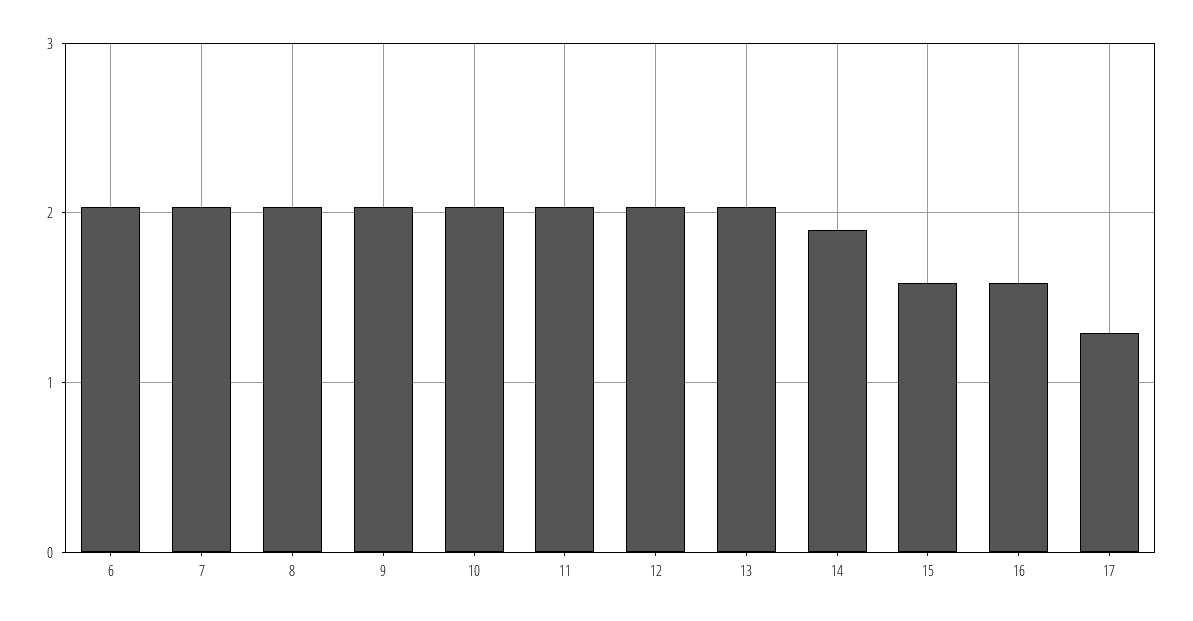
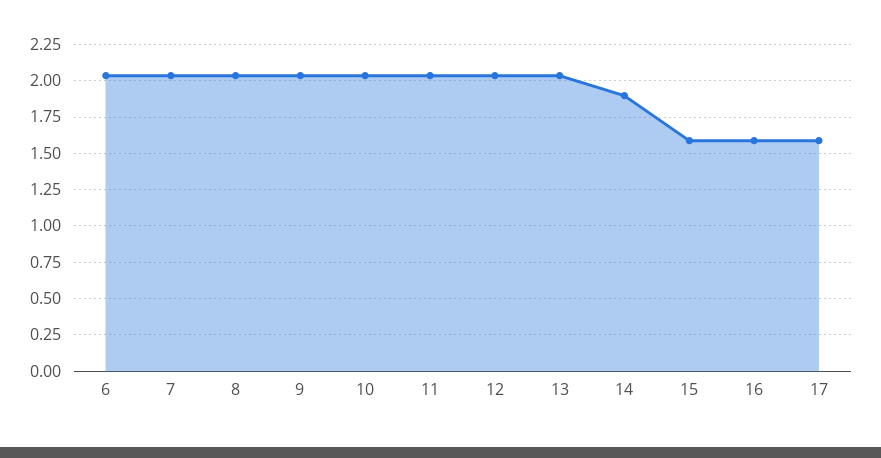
17: 1.3 -> 1.6

